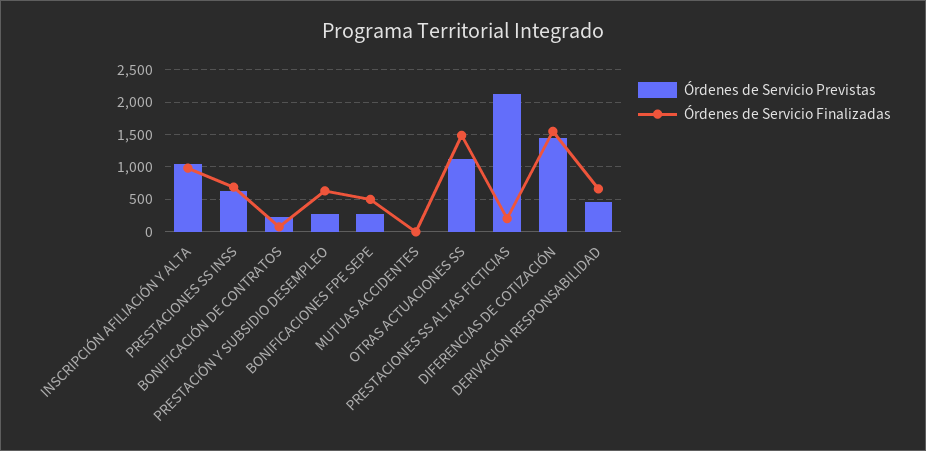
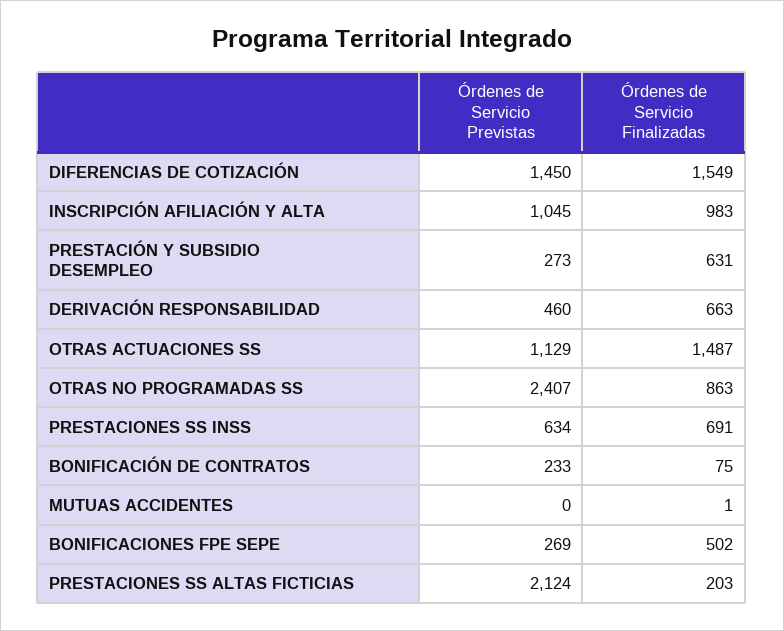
Órdenes de Servicio Previstas, OTRAS NO PROGRAMADAS SS: none -> 2407
Órdenes de Servicio Finalizadas, OTRAS NO PROGRAMADAS SS: none -> 863

